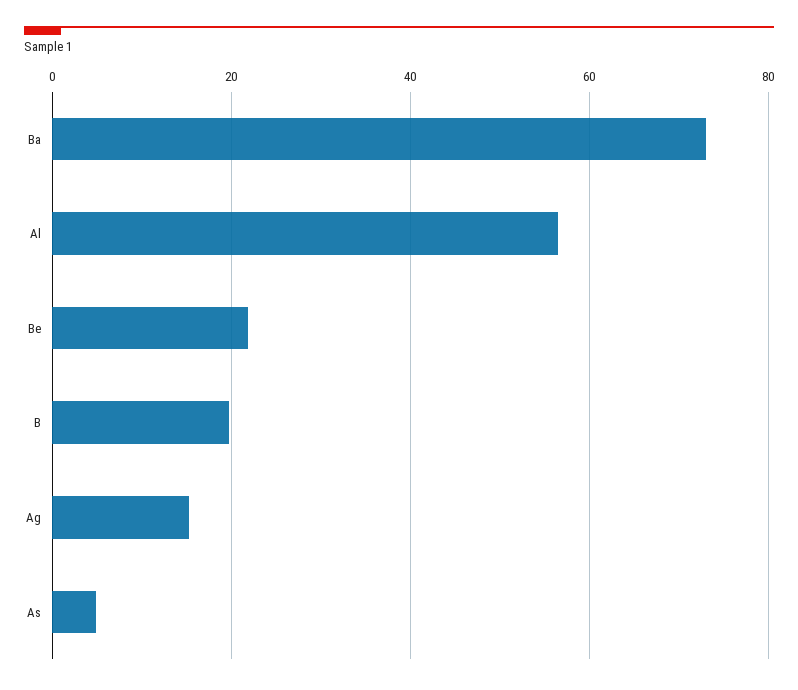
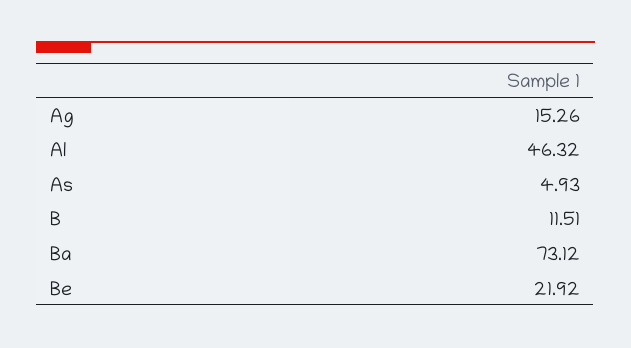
Al: 56 -> 46.32
B: 20 -> 11.51

